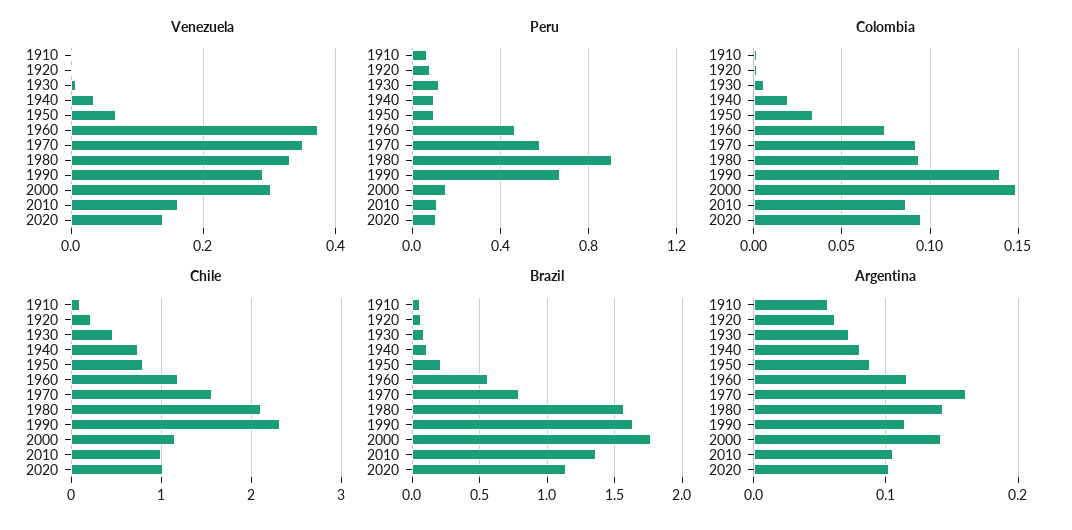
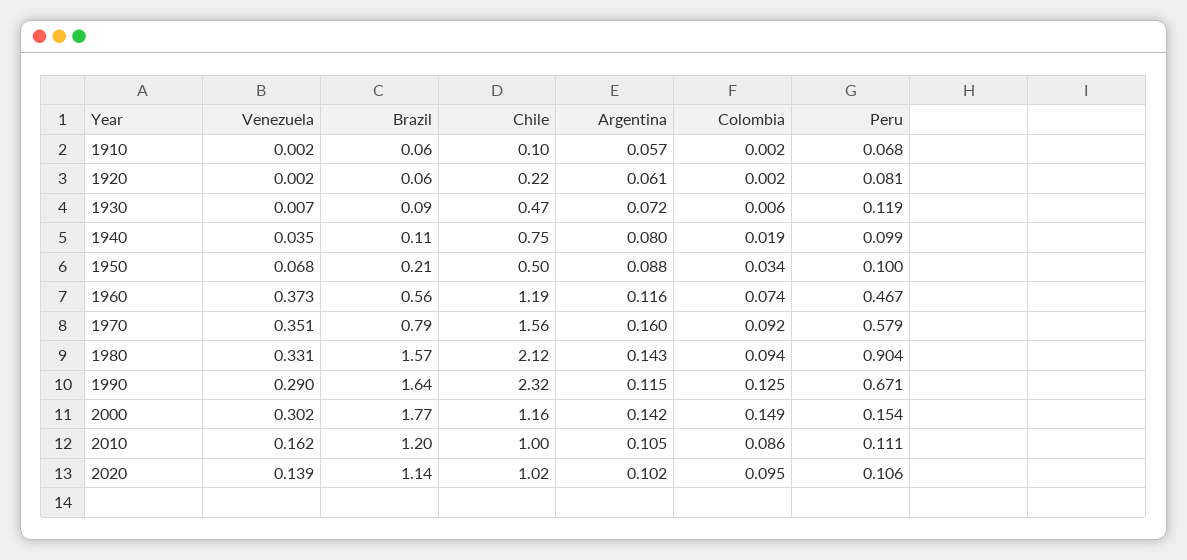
Colombia, 1990: 0.14 -> 0.125
Chile, 1950: 0.8 -> 0.5
Brazil, 2010: 1.35 -> 1.2

